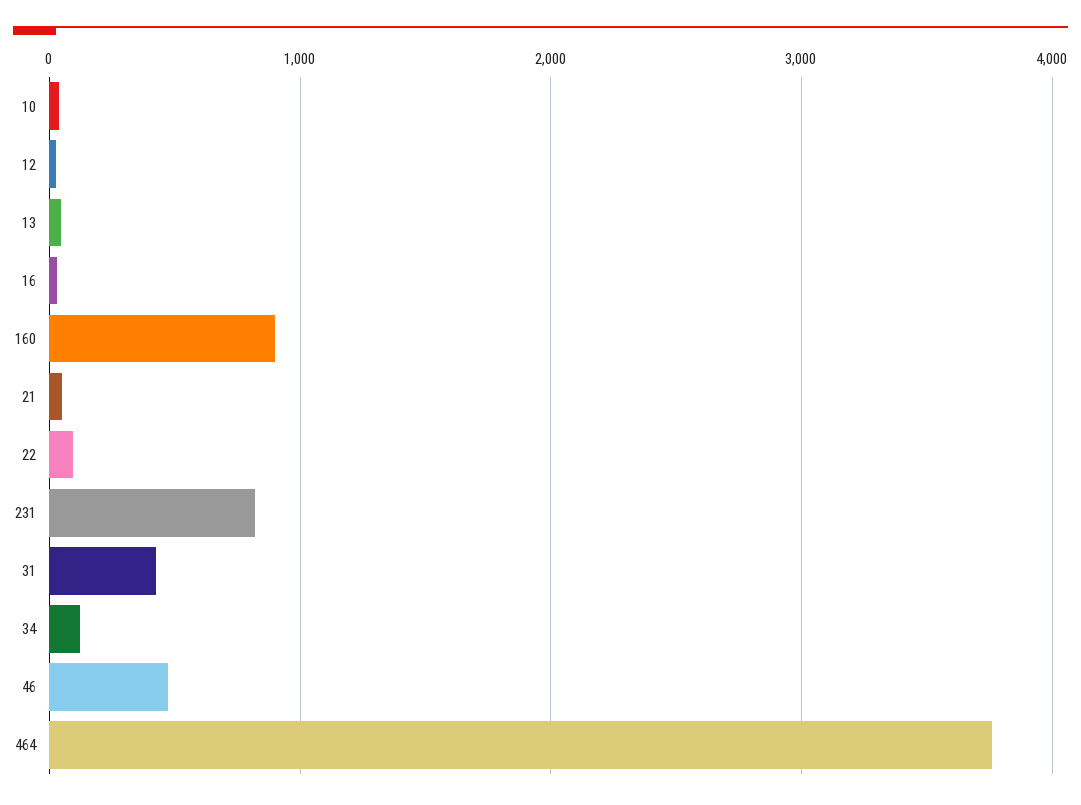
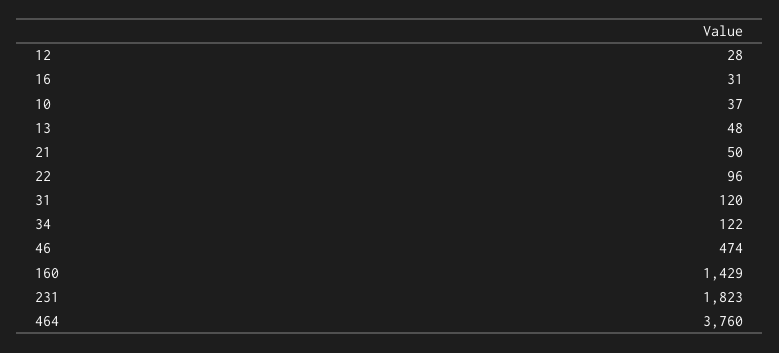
160: 900 -> 1429
231: 800 -> 1823
31: 400 -> 120

